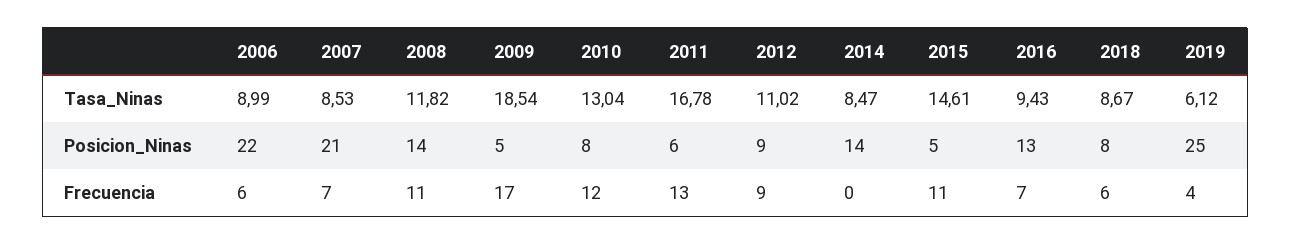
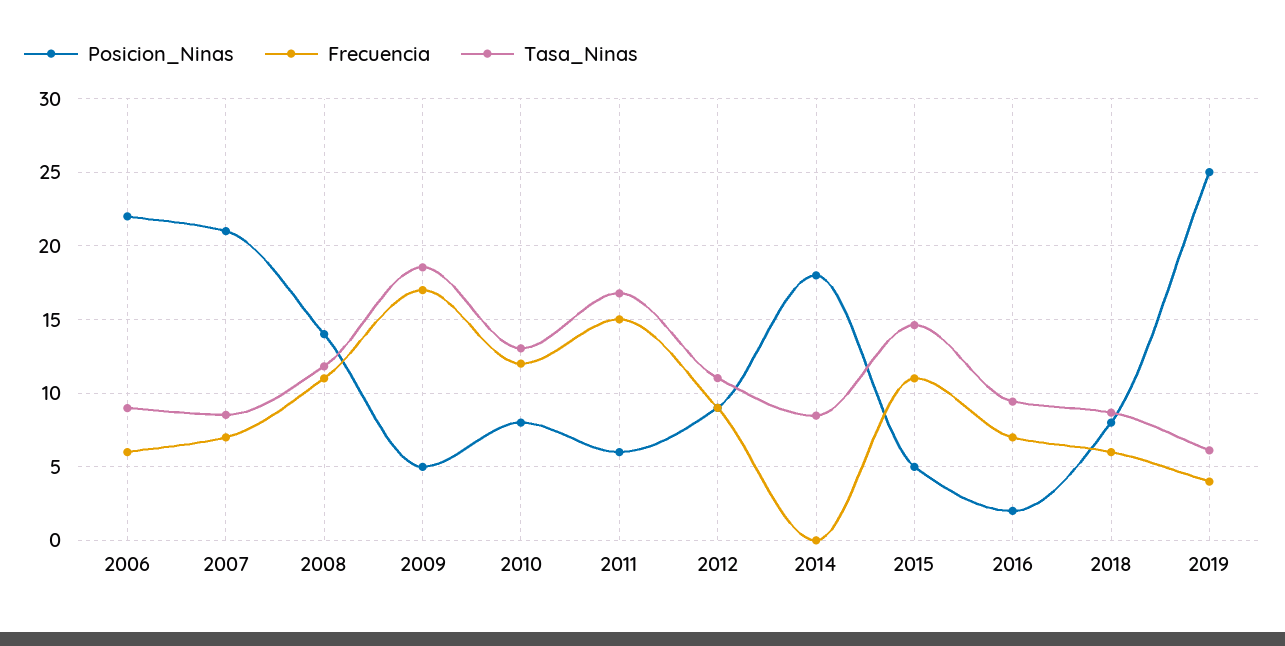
Posicion_Ninas, 2014: 14 -> 18
Posicion_Ninas, 2016: 13 -> 2
Frecuencia, 2011: 13 -> 15

